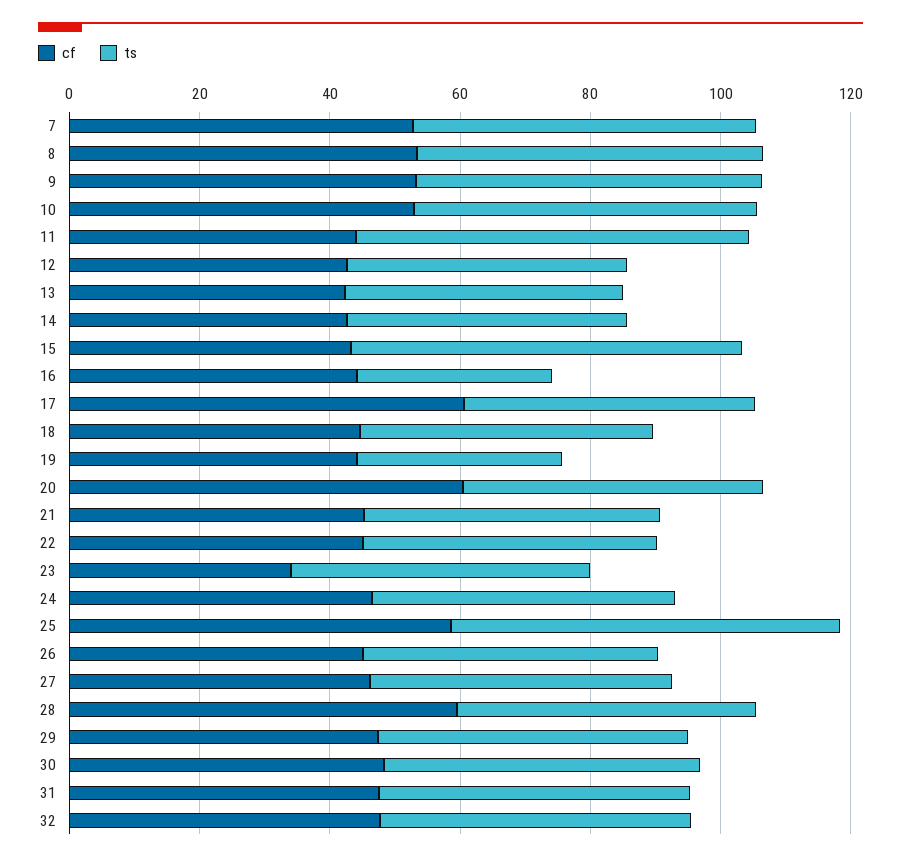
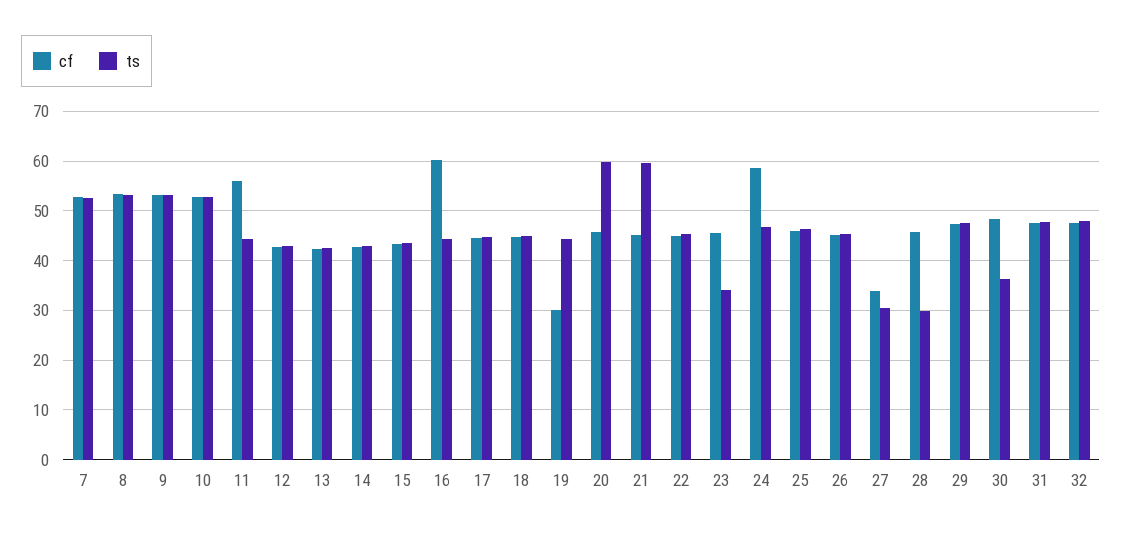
cf, 11: 45 -> 56
ts, 11: 60 -> 44
ts, 15: 60 -> 44
cf, 16: 45 -> 60
ts, 16: 30 -> 44
cf, 17: 60 -> 44
cf, 19: 45 -> 30
ts, 19: 30 -> 44
cf, 20: 60 -> 46
ts, 20: 45 -> 60
ts, 21: 45 -> 60
cf, 23: 35 -> 46
ts, 23: 45 -> 34
cf, 24: 45 -> 58
cf, 25: 60 -> 46
ts, 25: 60 -> 46
cf, 27: 45 -> 34
ts, 27: 45 -> 30
cf, 28: 60 -> 46
ts, 28: 45 -> 30
ts, 30: 50 -> 36

